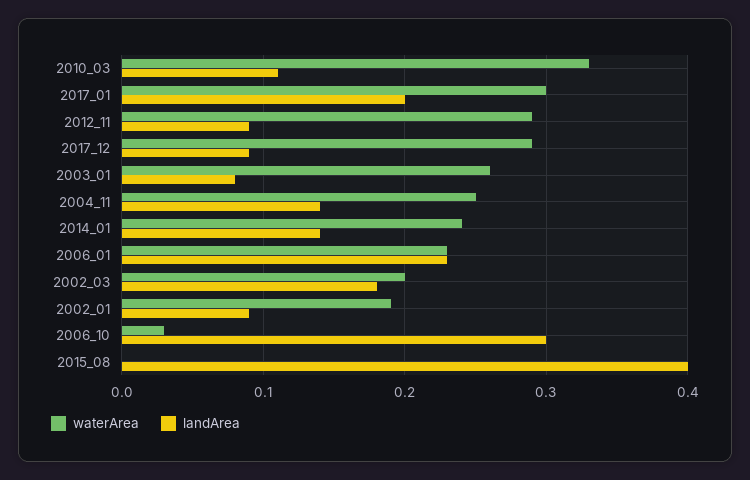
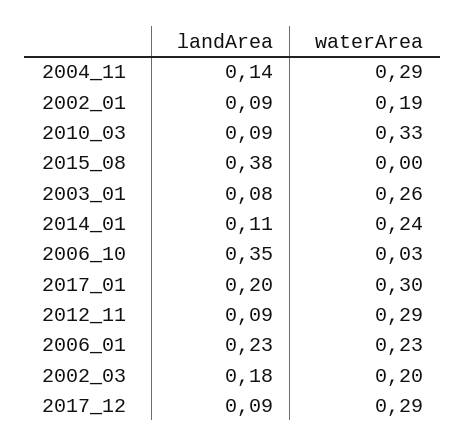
landArea, 2010_03: 0.11 -> 0.09
waterArea, 2004_11: 0.25 -> 0.29
landArea, 2014_01: 0.14 -> 0.11
landArea, 2006_10: 0.3 -> 0.35
landArea, 2015_08: 0.4 -> 0.38

